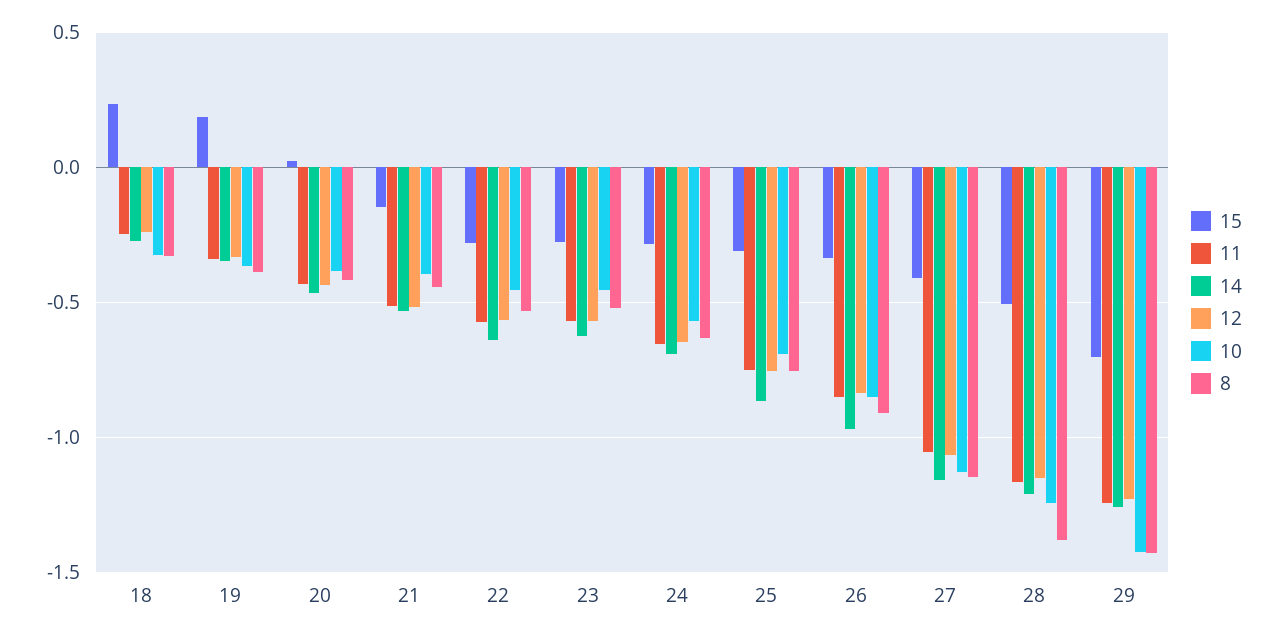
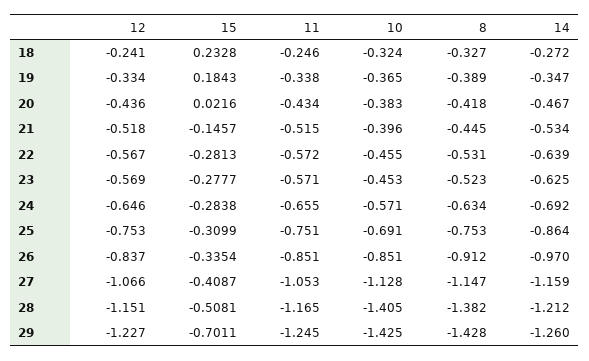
10, 28: -1.25 -> -1.405

